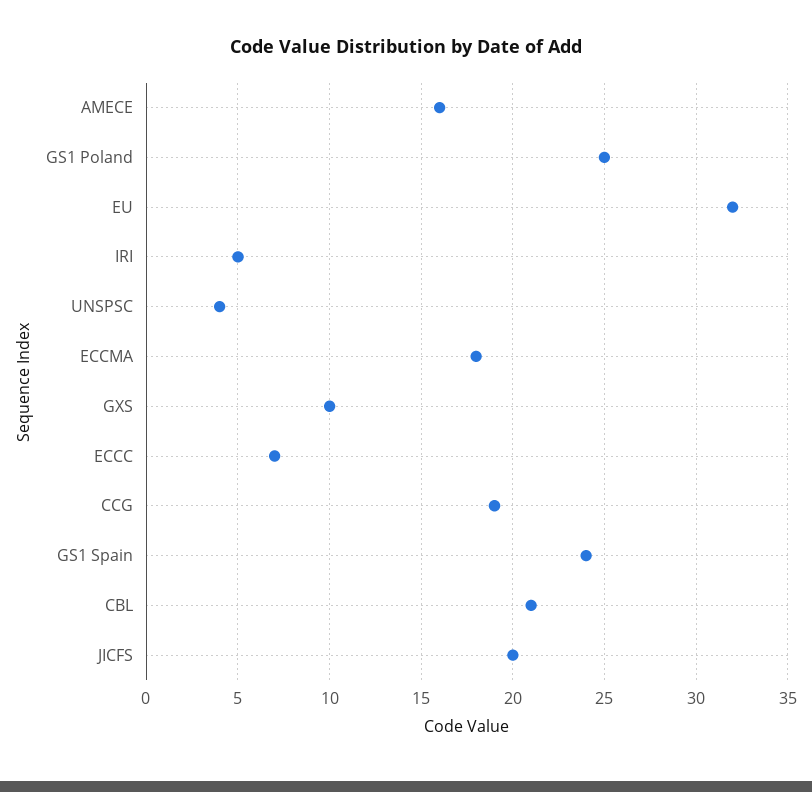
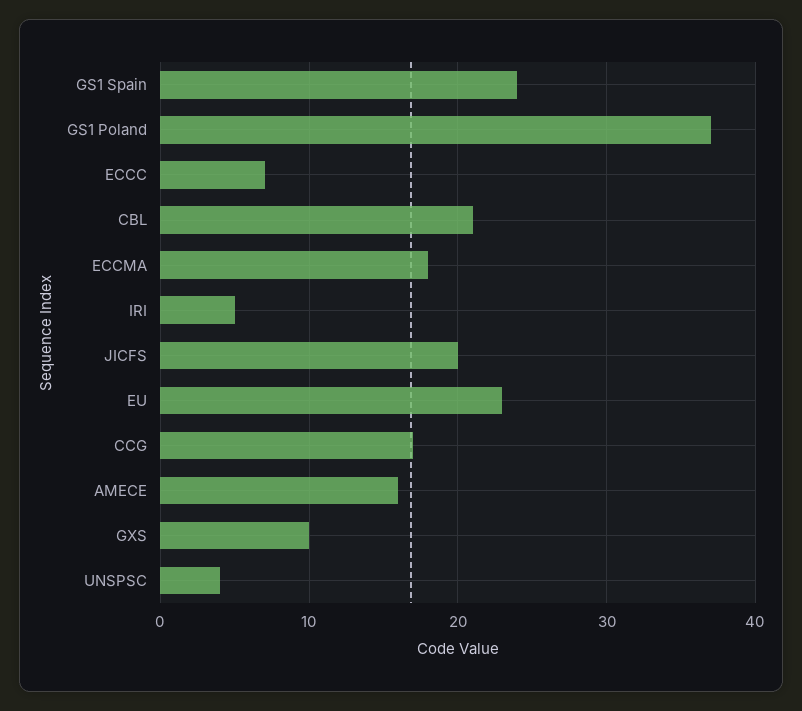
GS1 Poland: 25 -> 37
EU: 32 -> 23
CCG: 19 -> 17

